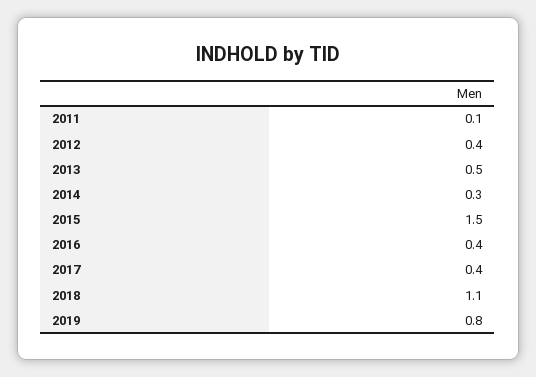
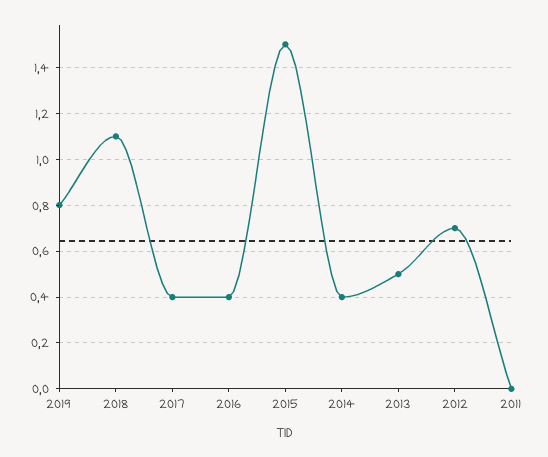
2011: 0.1 -> 0
2012: 0.4 -> 0.7
2014: 0.3 -> 0.4

